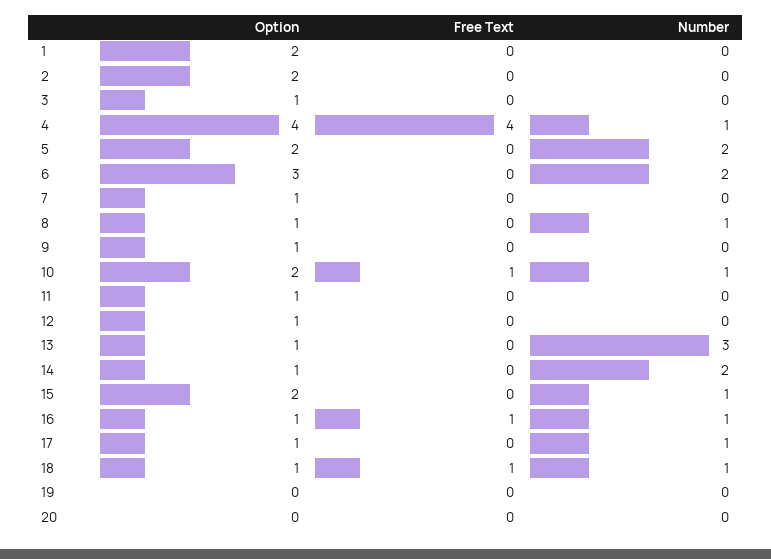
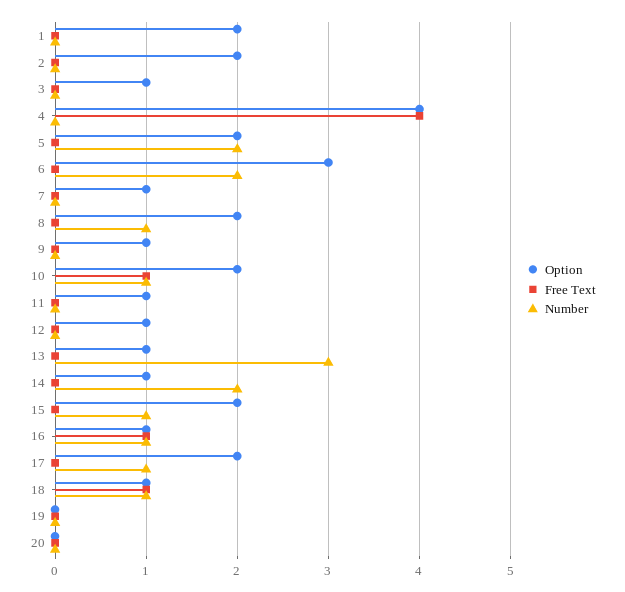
Number, 4: 1 -> 0
Option, 8: 1 -> 2
Option, 17: 1 -> 2

